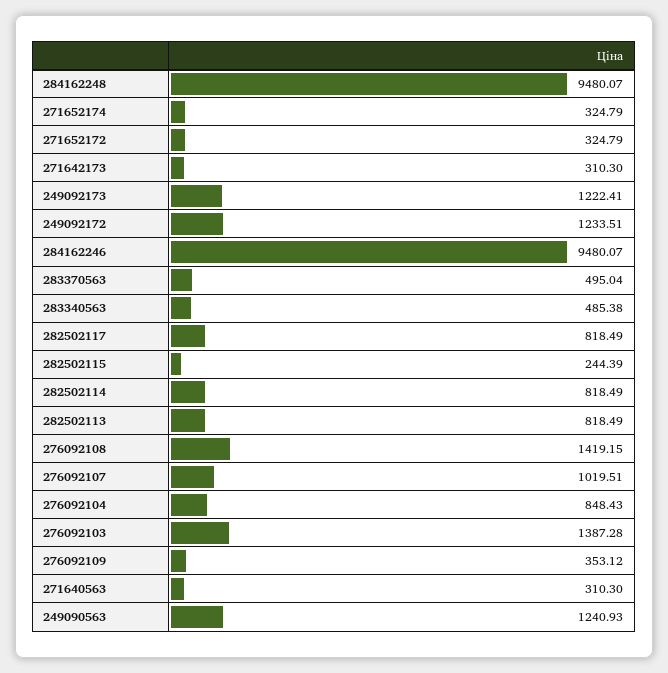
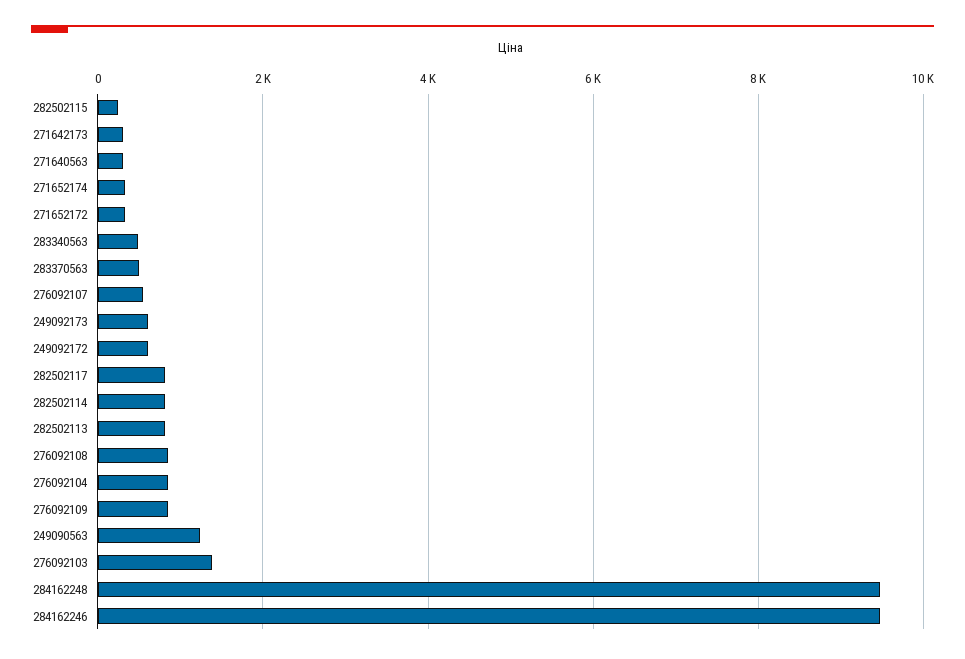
249092173: 1222.41 -> 600
249092172: 1233.51 -> 600
276092108: 1419.15 -> 800
276092107: 1019.51 -> 600
276092109: 353.12 -> 800

